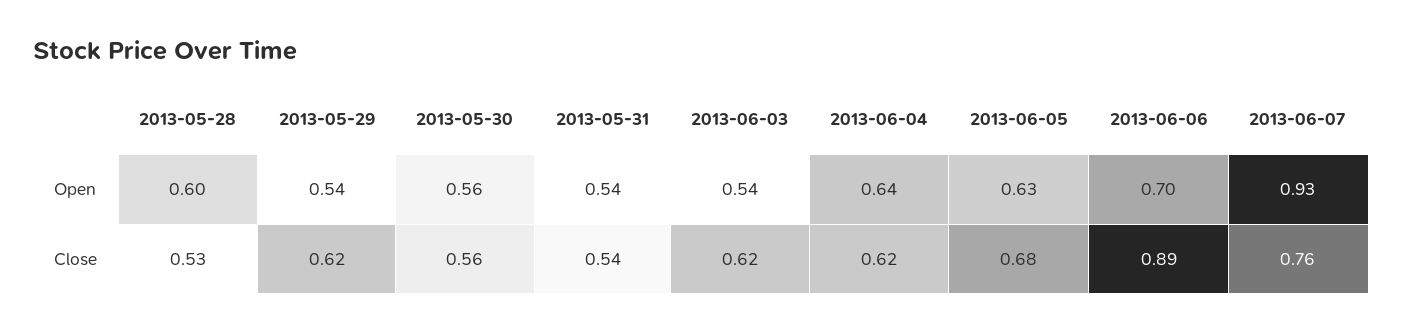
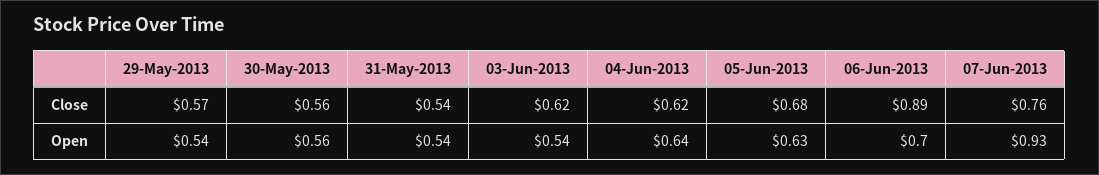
2013-05-28, Open: 0.6 -> none
2013-05-28, Close: 0.53 -> none
2013-05-29, Close: 0.62 -> 0.57

